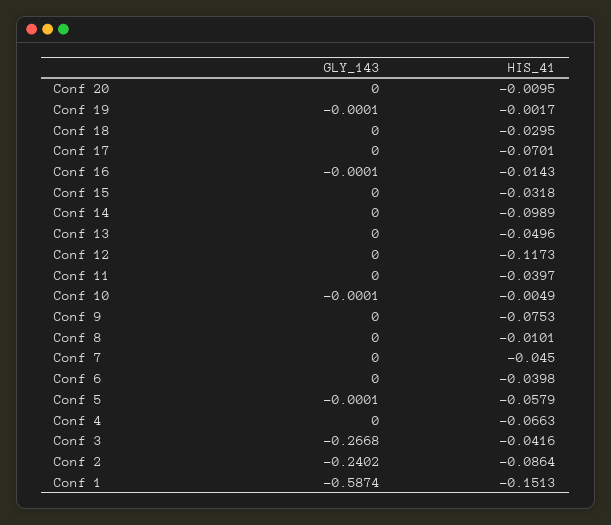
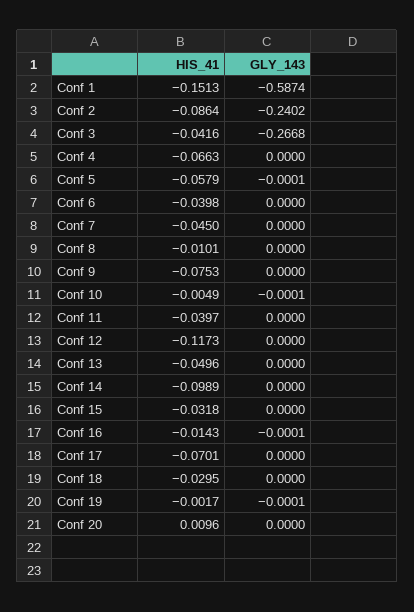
HIS_41, Conf 20: -0.0095 -> 0.0096

